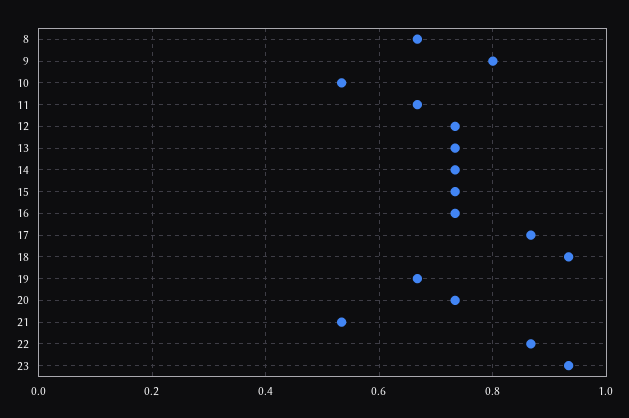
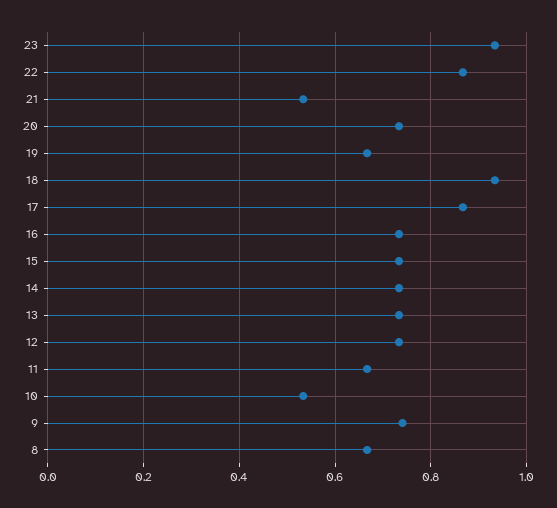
9: 0.8 -> 0.74

